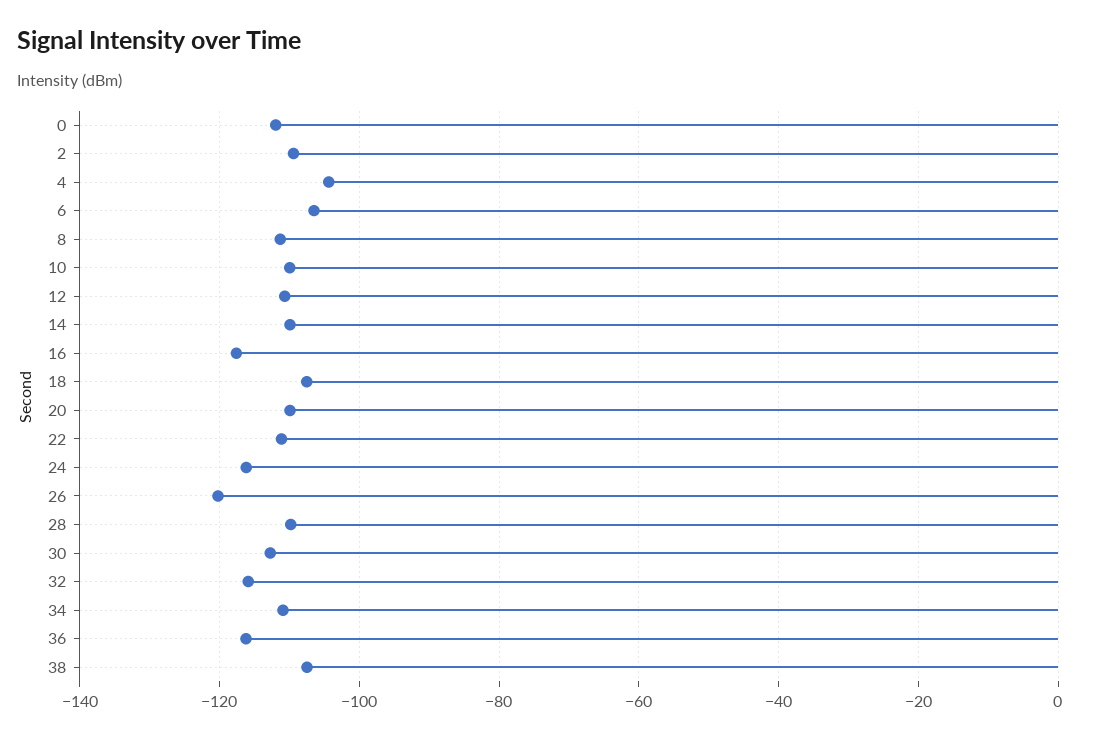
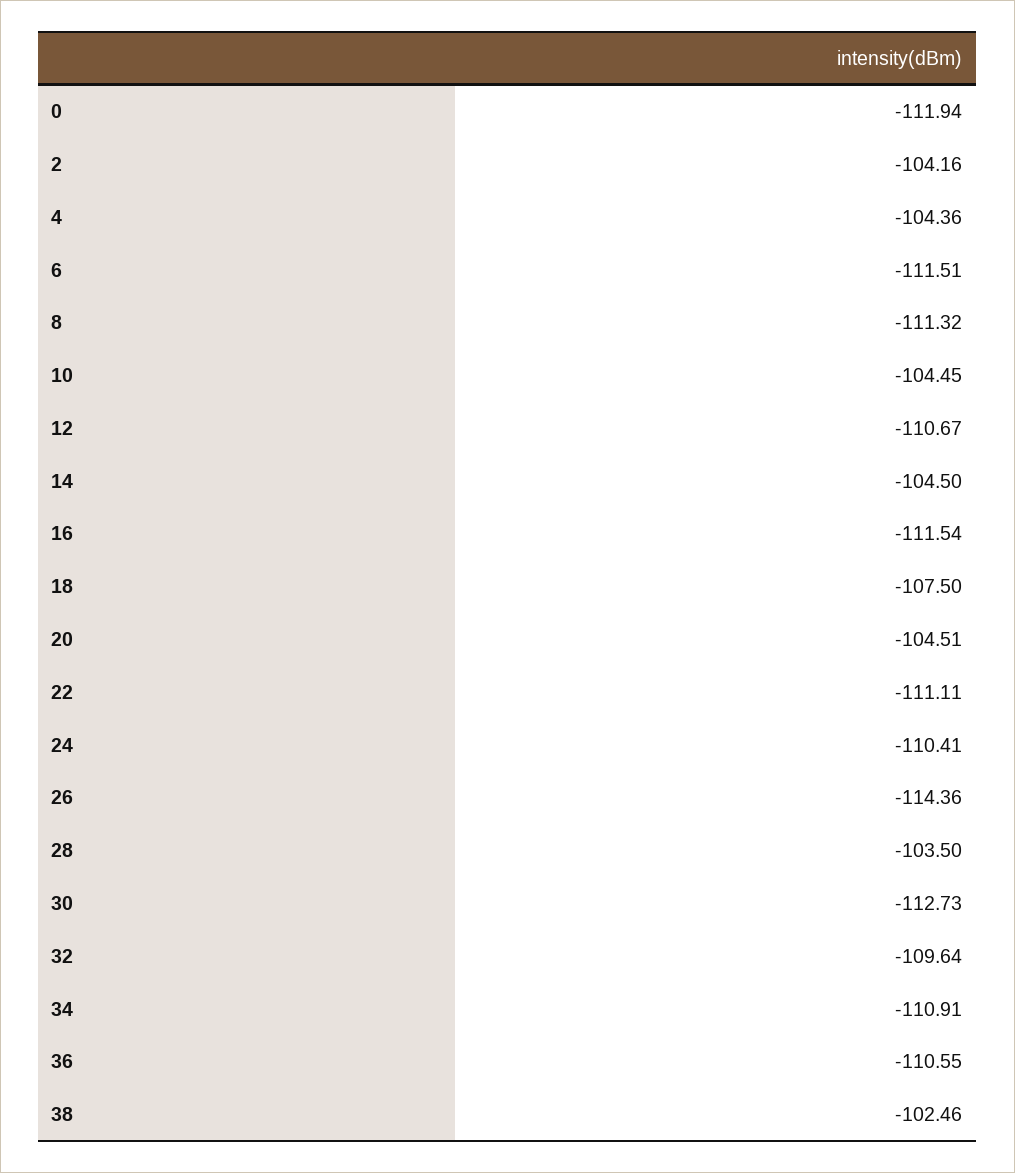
2: -110 -> -104.16
6: -106 -> -111.51
10: -110 -> -104.45
14: -110 -> -104.5
16: -118 -> -111.54
20: -110 -> -104.51
24: -116 -> -110.41
26: -120 -> -114.36
28: -110 -> -103.5
32: -116 -> -109.64
36: -116 -> -110.55
38: -108 -> -102.46

